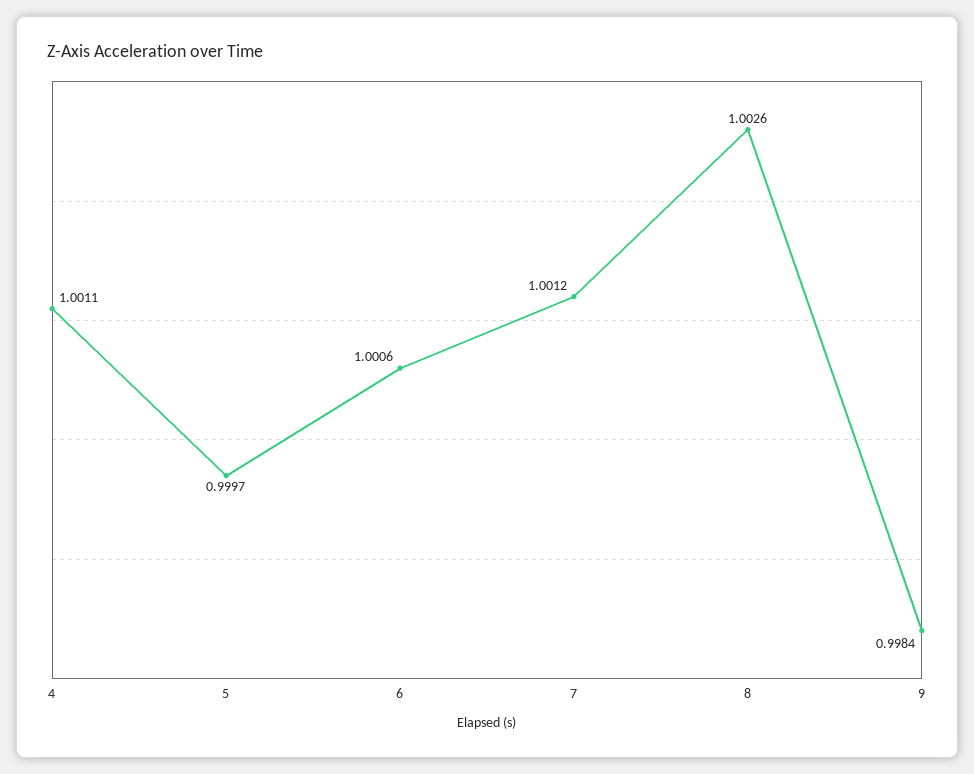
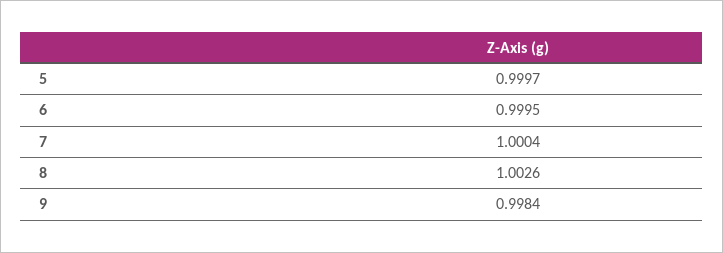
4: 1.0011 -> none
6: 1.0006 -> 0.9995
7: 1.0012 -> 1.0004

